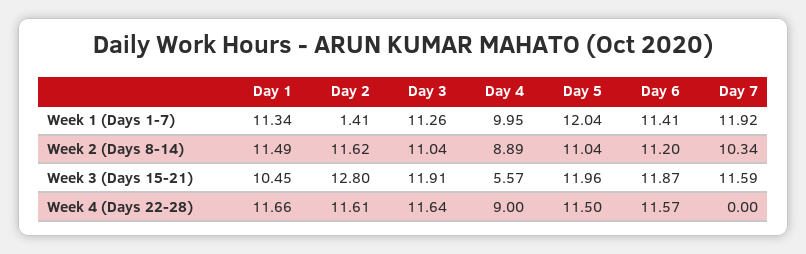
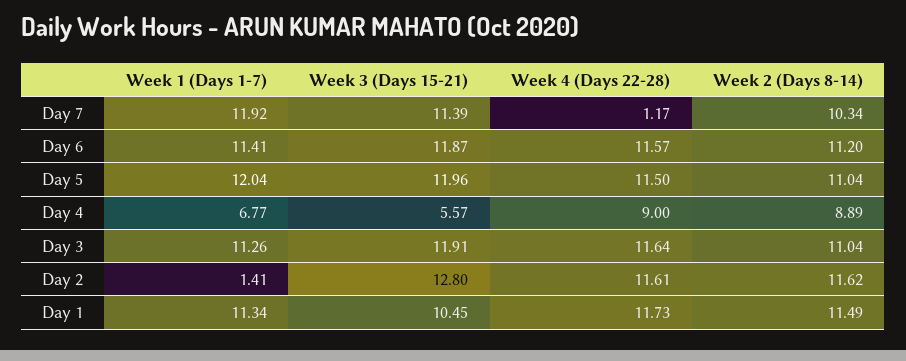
Day 4, Week 1 (Days 1-7): 9.95 -> 6.77
Day 7, Week 3 (Days 15-21): 11.59 -> 11.39
Day 1, Week 4 (Days 22-28): 11.66 -> 11.73
Day 7, Week 4 (Days 22-28): 0 -> 1.17

